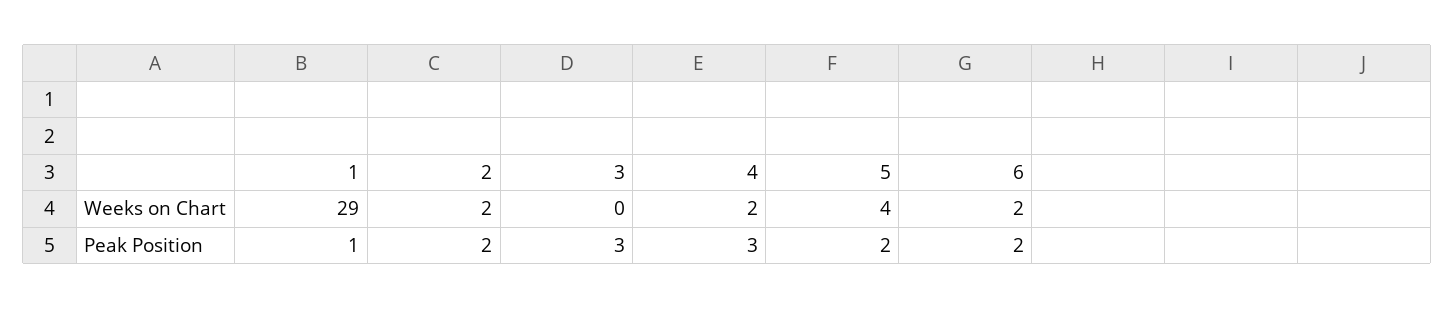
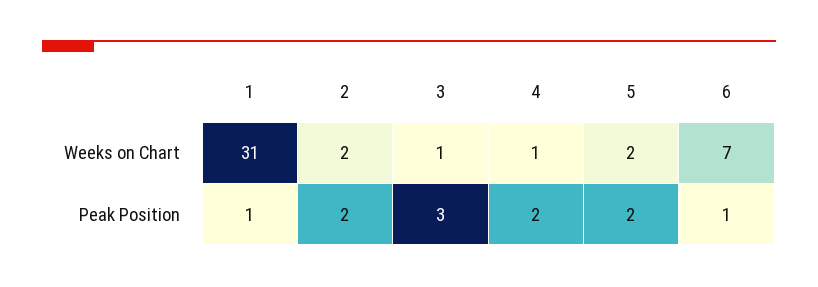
1, Weeks on Chart: 29 -> 31
3, Weeks on Chart: 0 -> 1
4, Weeks on Chart: 2 -> 1
5, Weeks on Chart: 4 -> 2
6, Weeks on Chart: 2 -> 7
4, Peak Position: 3 -> 2
6, Peak Position: 2 -> 1

